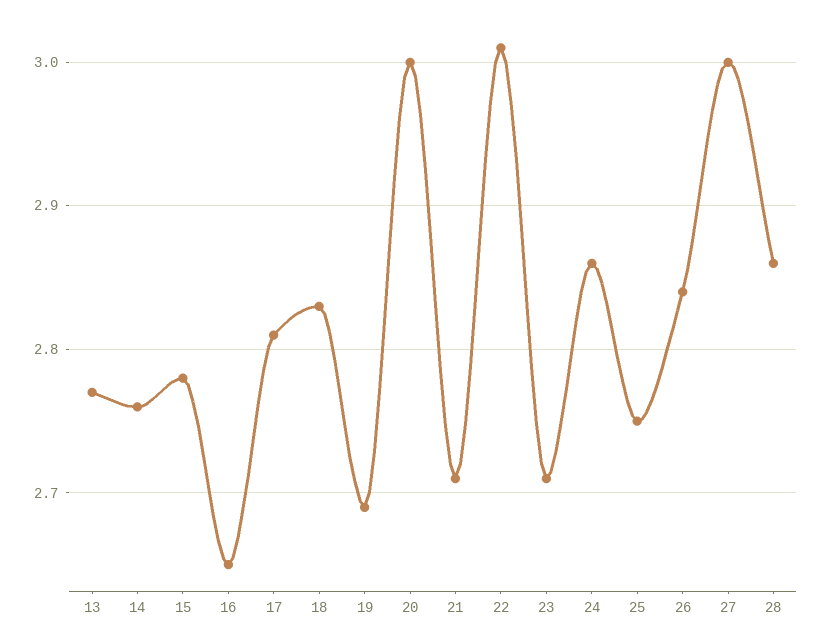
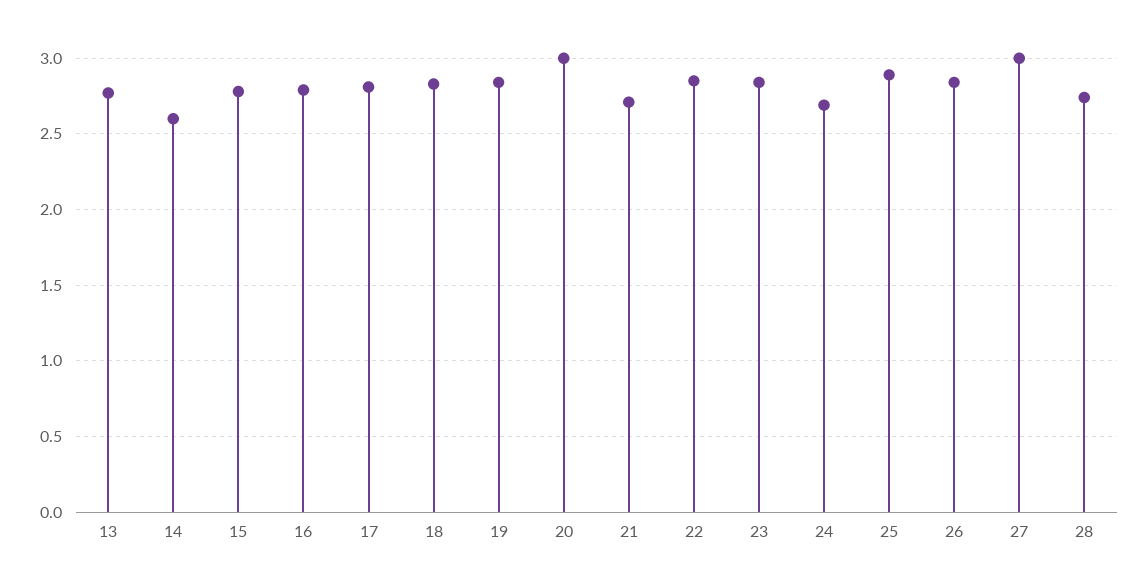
14: 2.76 -> 2.6
16: 2.65 -> 2.8
19: 2.69 -> 2.85
22: 3.01 -> 2.85
23: 2.71 -> 2.85
24: 2.86 -> 2.7
25: 2.75 -> 2.9
28: 2.86 -> 2.75

